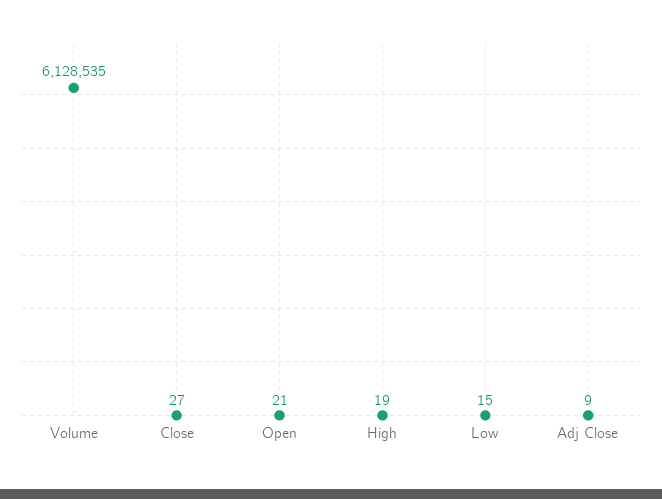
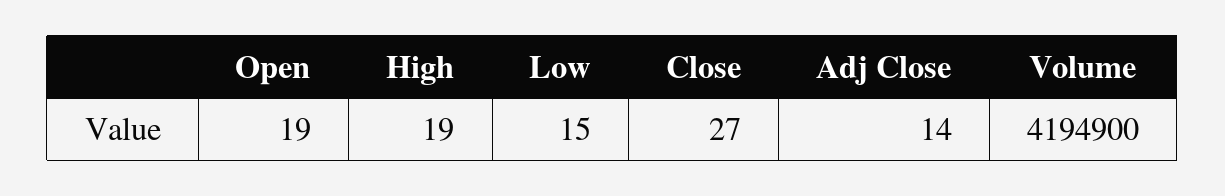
Volume: 6128535 -> 4194900
Open: 21 -> 19
Adj Close: 9 -> 14

